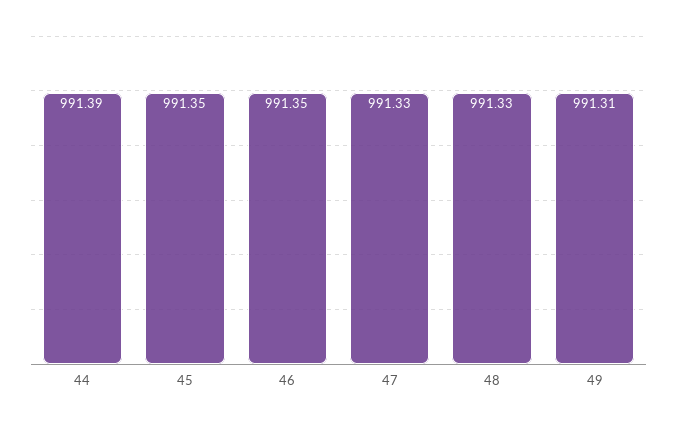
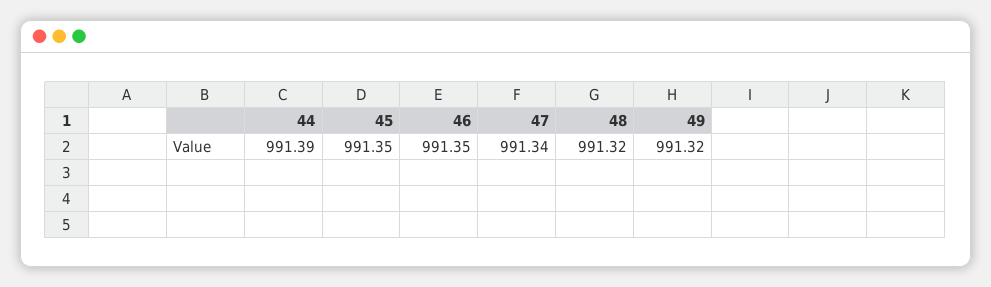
47: 991.33 -> 991.34
48: 991.33 -> 991.32
49: 991.31 -> 991.32

